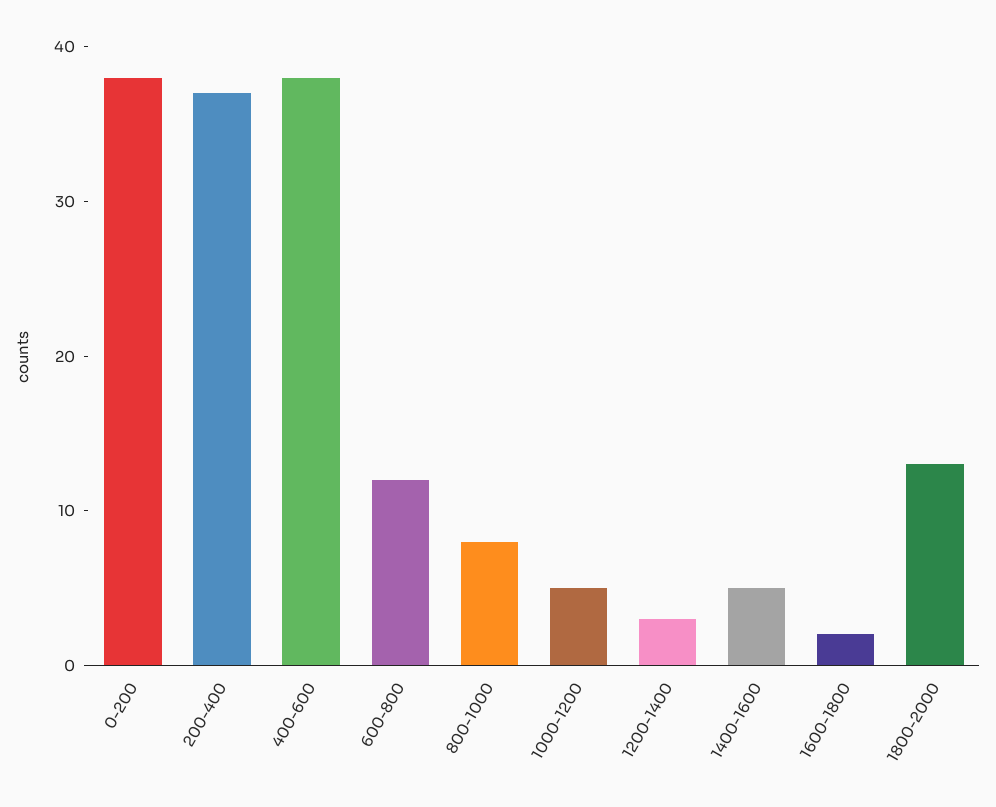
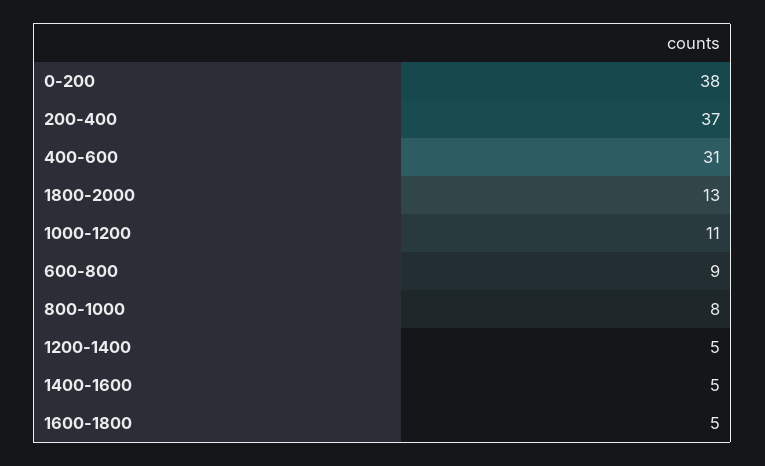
400-600: 38 -> 31
600-800: 12 -> 9
1000-1200: 5 -> 11
1200-1400: 3 -> 5
1600-1800: 2 -> 5

